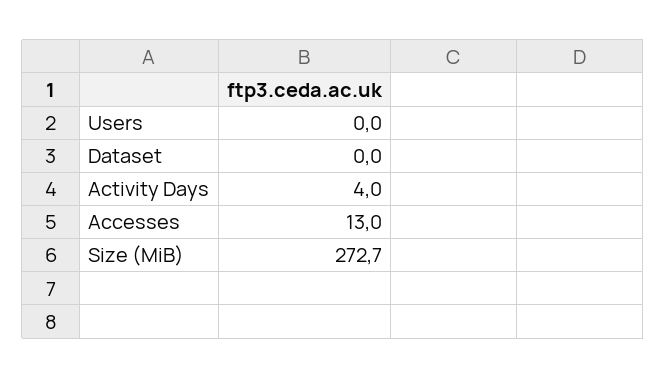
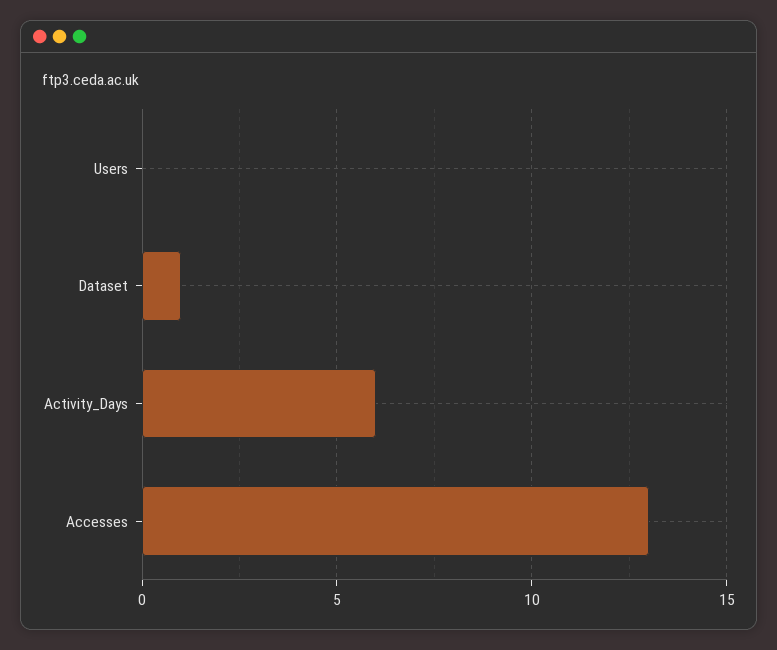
Dataset: 0 -> 1
Activity Days: 4 -> 6
Size (MiB): 272.7 -> none

